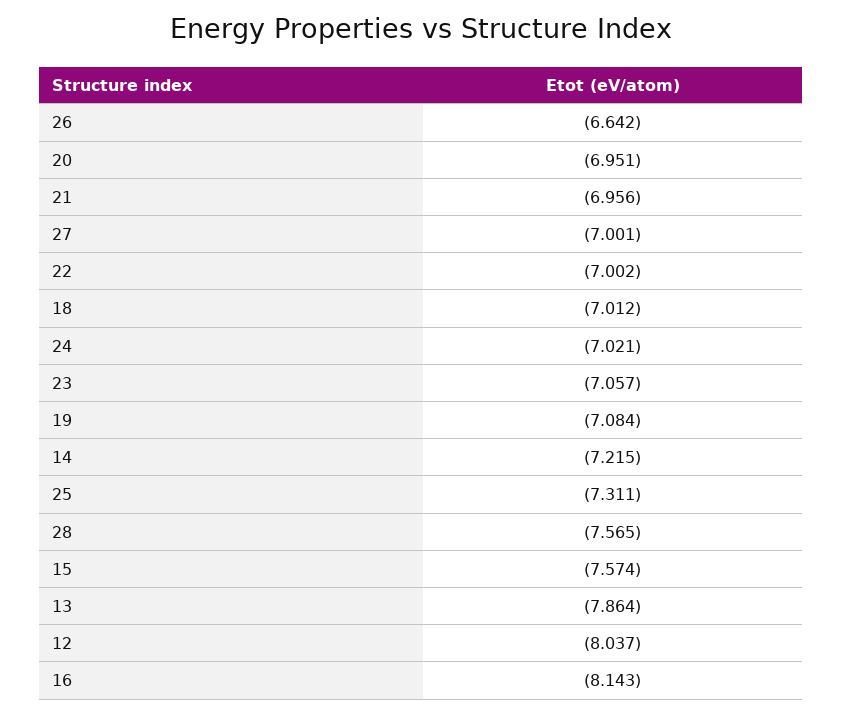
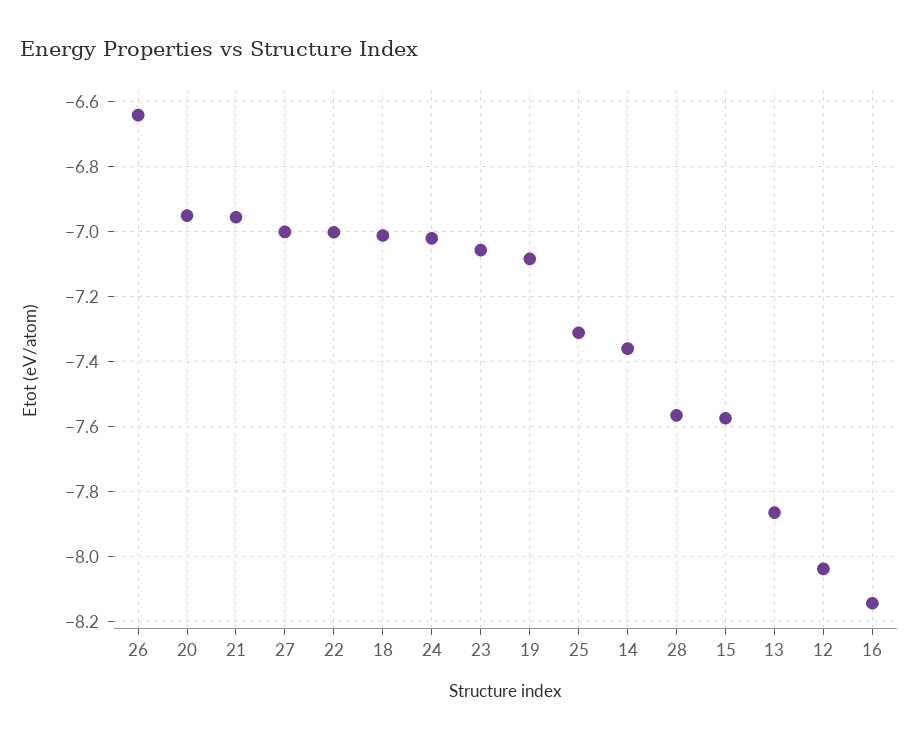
14: -7.215 -> -7.36

